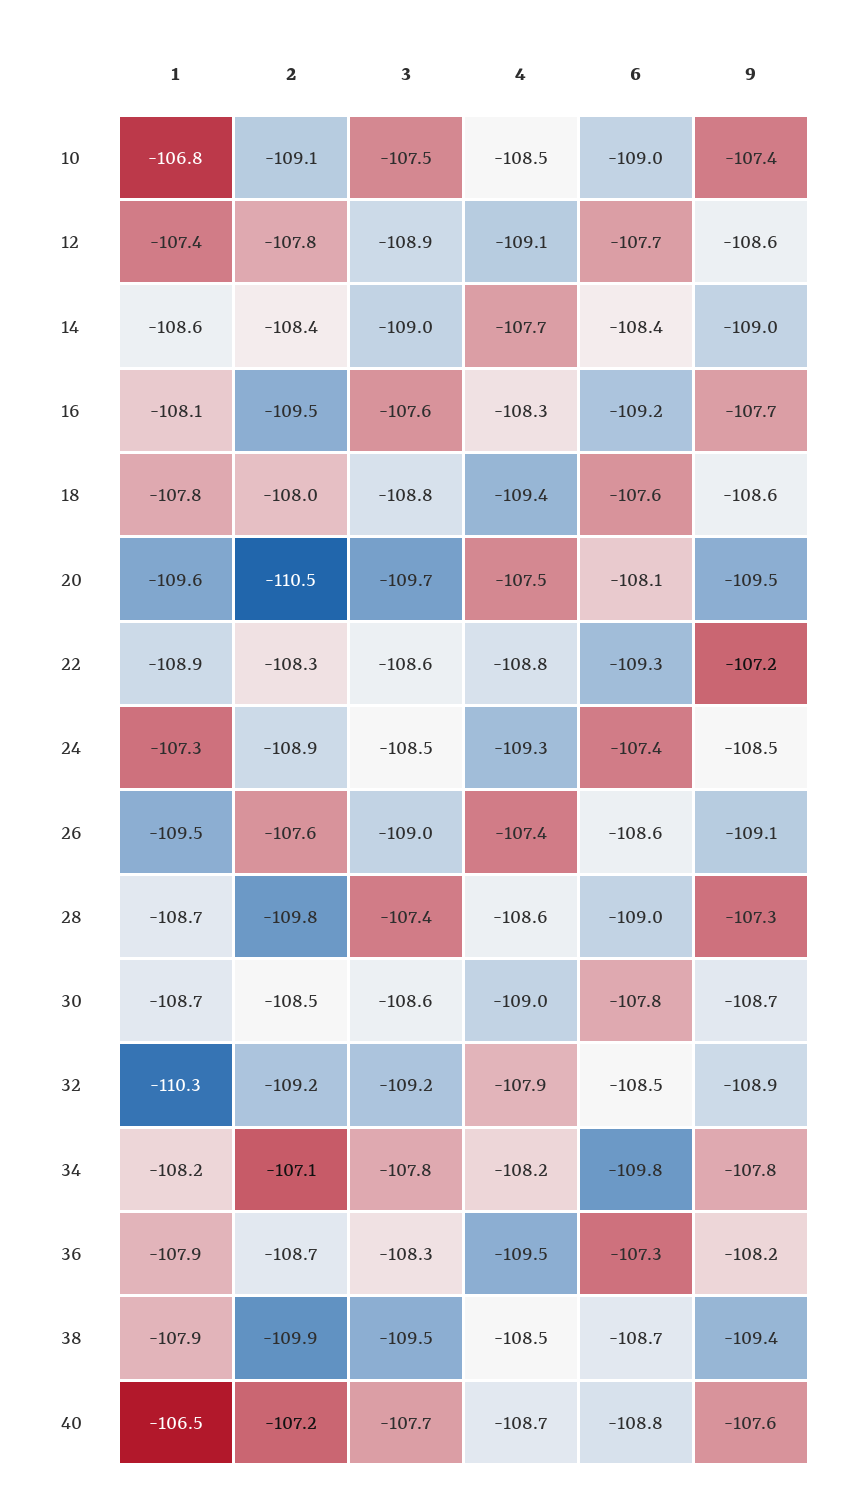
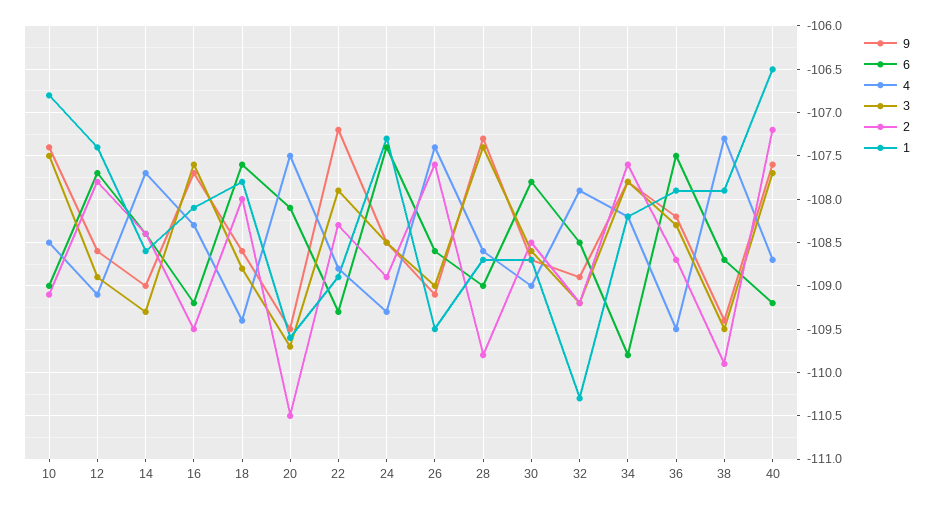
3, 14: -109 -> -109.3
3, 22: -108.6 -> -107.9
2, 34: -107.1 -> -107.6
6, 36: -107.3 -> -107.5
4, 38: -108.5 -> -107.3
6, 40: -108.8 -> -109.2

